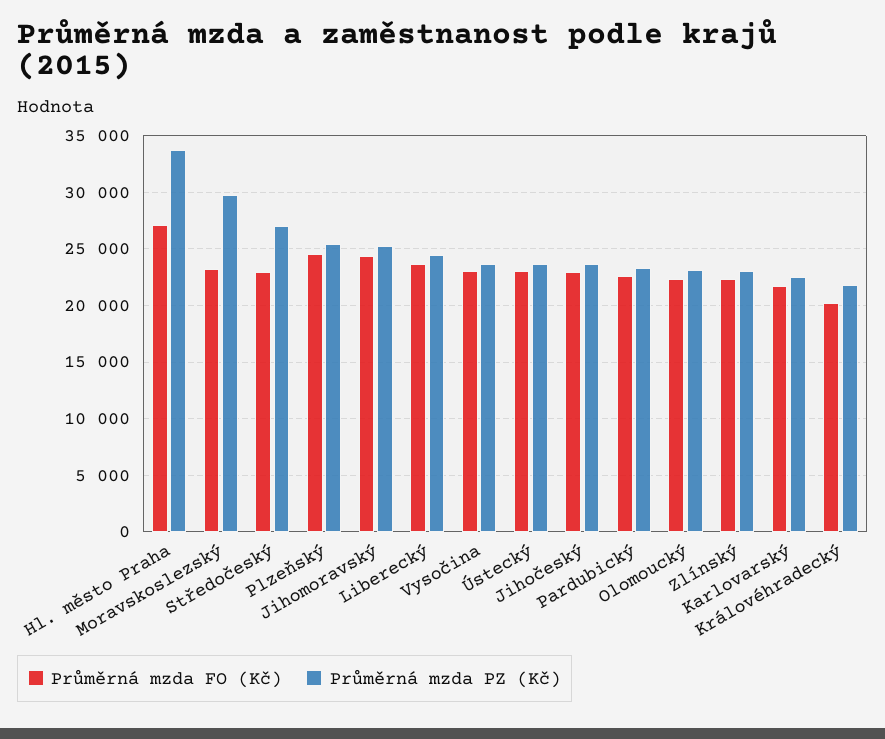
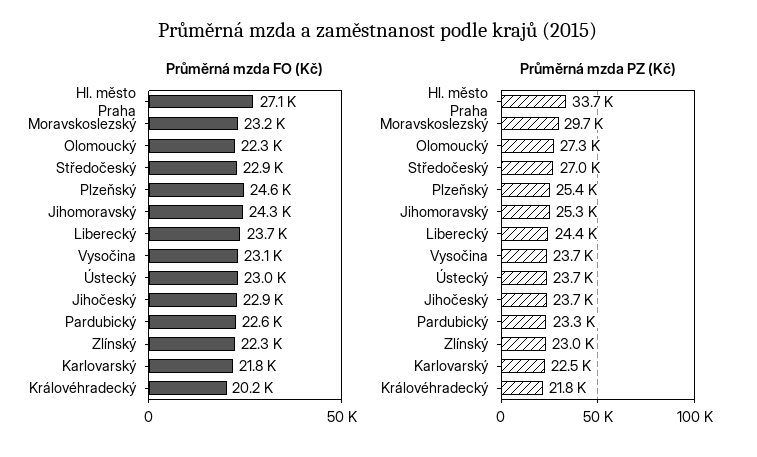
Průměrná mzda PZ (Kč), Olomoucký: 23000 -> 27300

